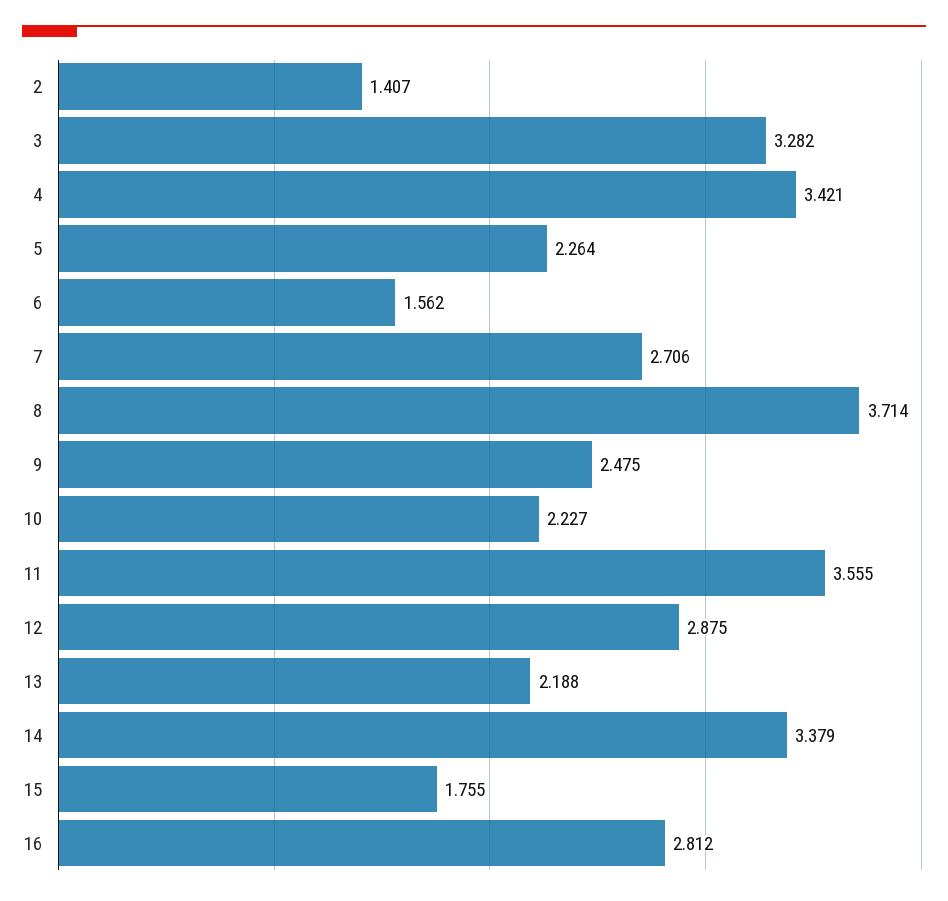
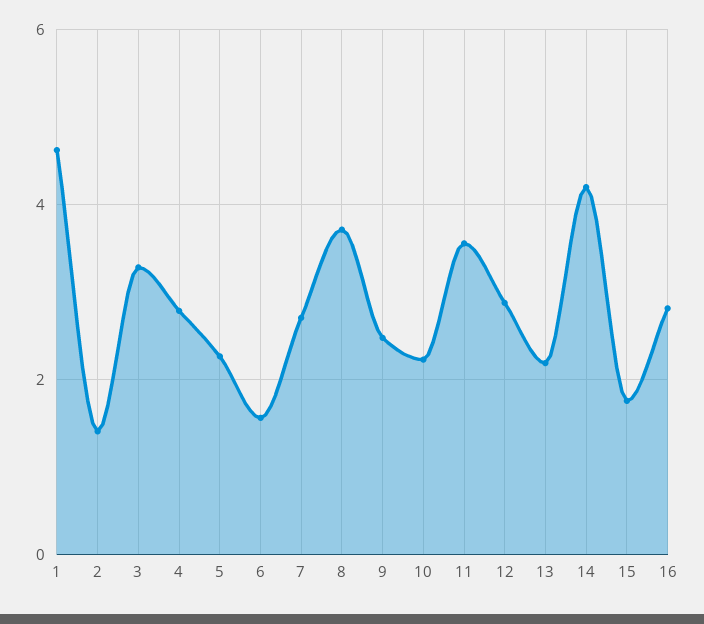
4: 3.421 -> 2.8
14: 3.379 -> 4.2
1: none -> 4.6

